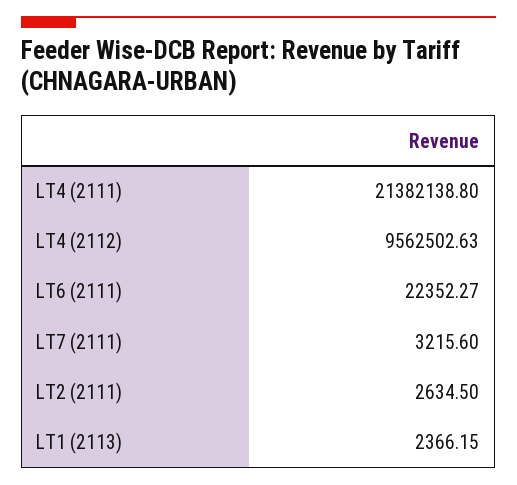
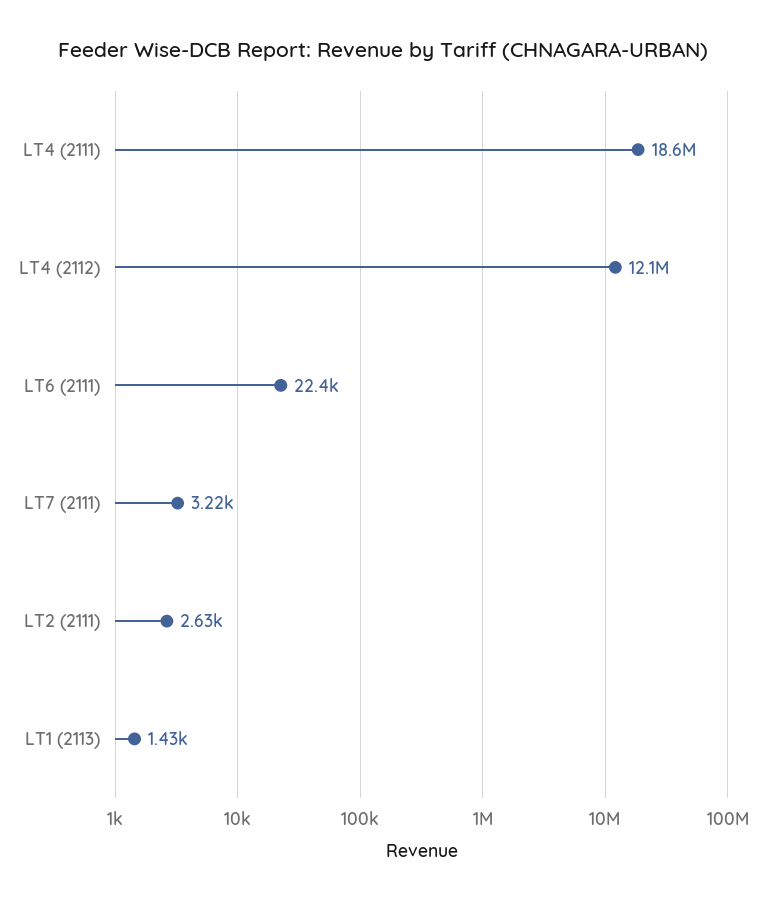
LT4 (2111): 21382138.8 -> 18600000
LT4 (2112): 9562502.63 -> 12100000
LT1 (2113): 2366.15 -> 1430

